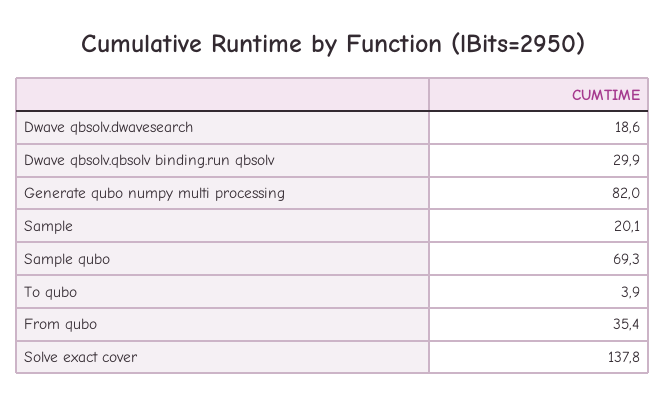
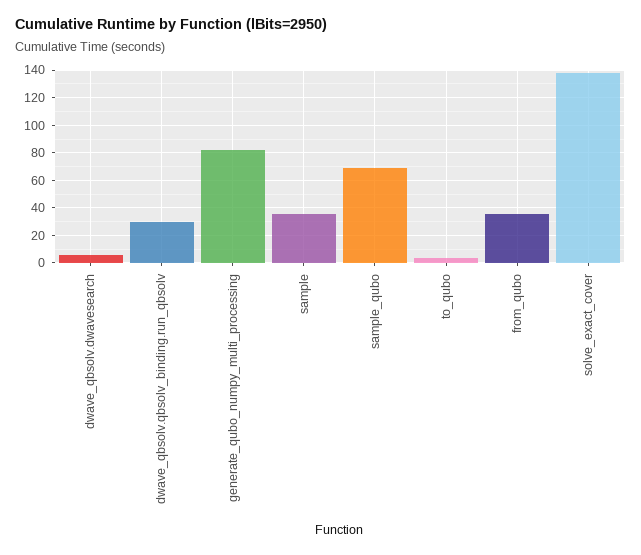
Dwave qbsolv.dwavesearch: 18.6 -> 5
Sample: 20.1 -> 35

